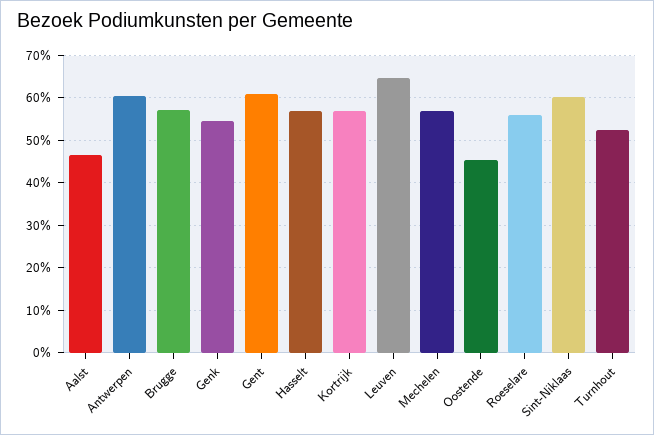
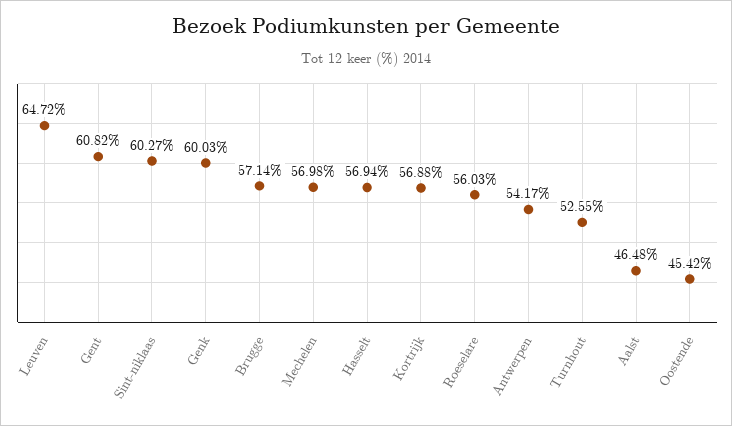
Antwerpen: 60 -> 54.17
Genk: 54 -> 60.03

